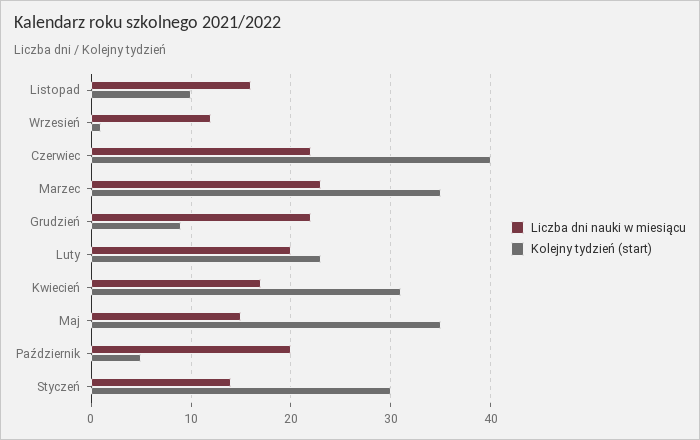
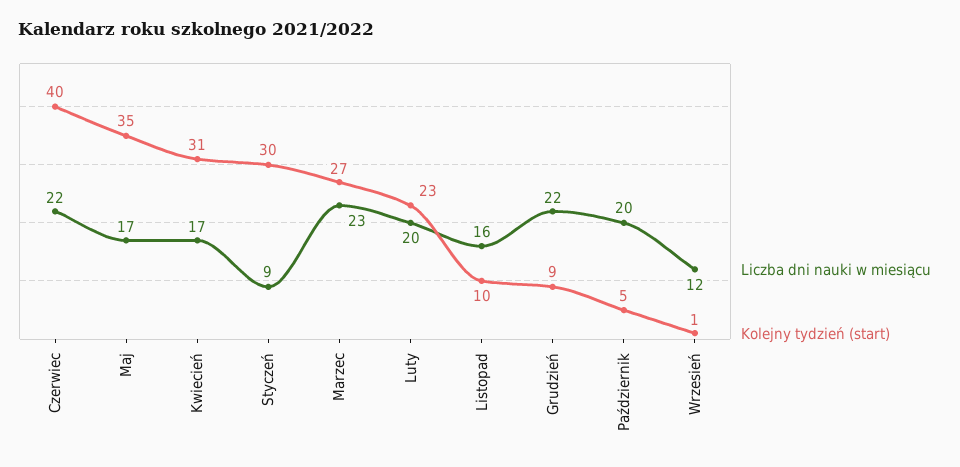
Kolejny tydzień (start), Marzec: 35 -> 27
Liczba dni nauki w miesiącu, Maj: 15 -> 17
Liczba dni nauki w miesiącu, Styczeń: 14 -> 9

